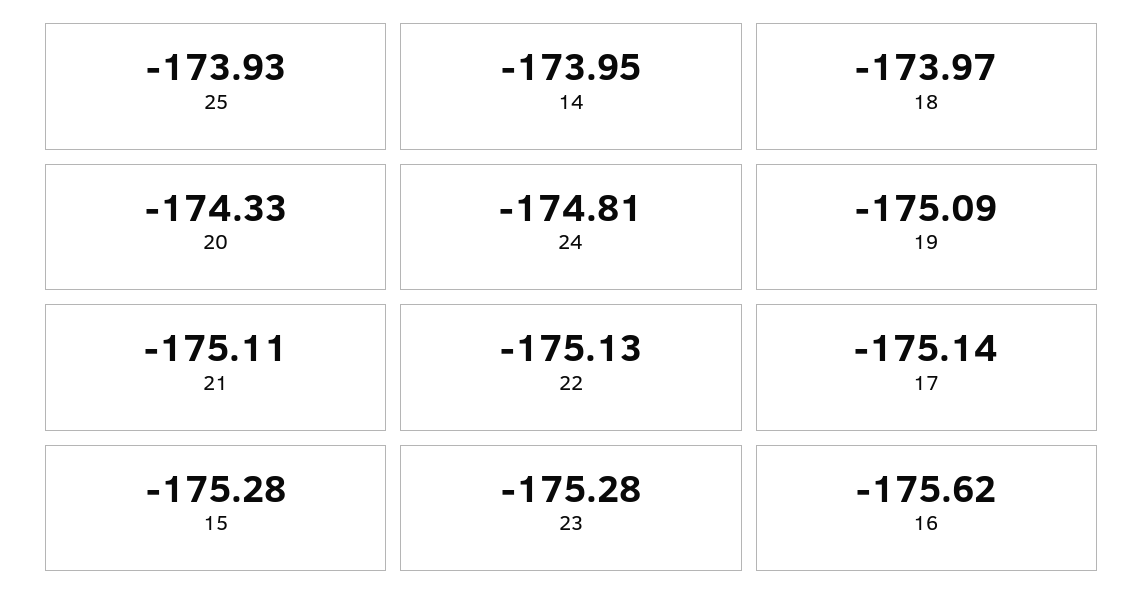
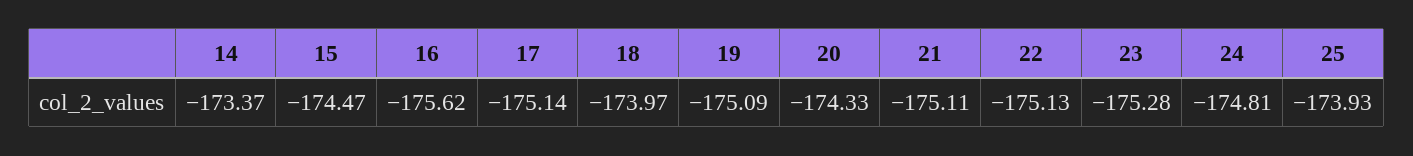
14: -173.95 -> -173.37
15: -175.28 -> -174.47

